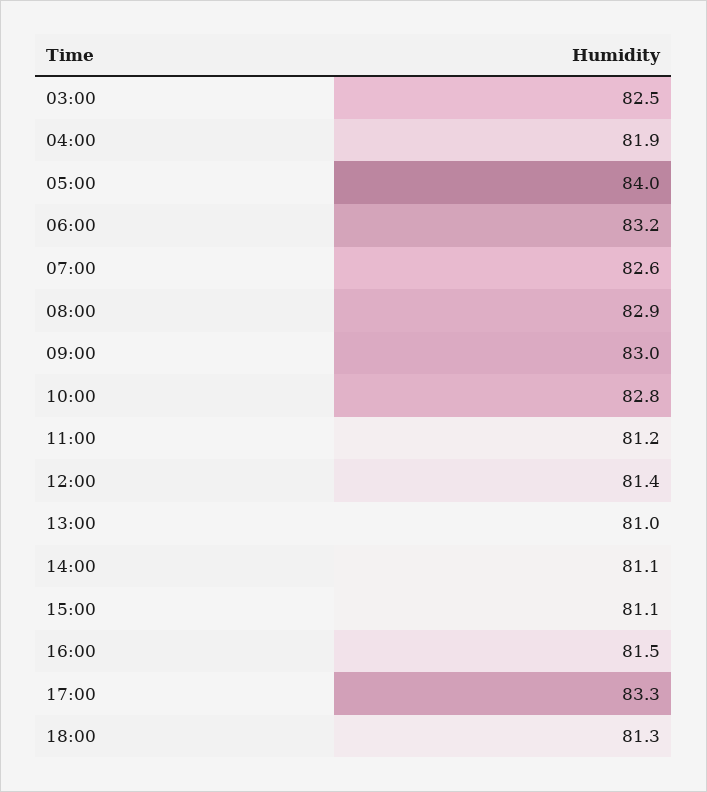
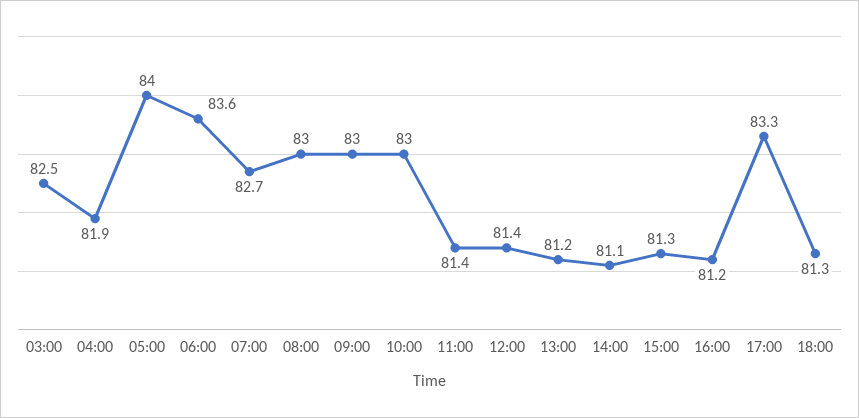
06:00: 83.2 -> 83.6
07:00: 82.6 -> 82.7
08:00: 82.9 -> 83
10:00: 82.8 -> 83
11:00: 81.2 -> 81.4
13:00: 81 -> 81.2
15:00: 81.1 -> 81.3
16:00: 81.5 -> 81.2

